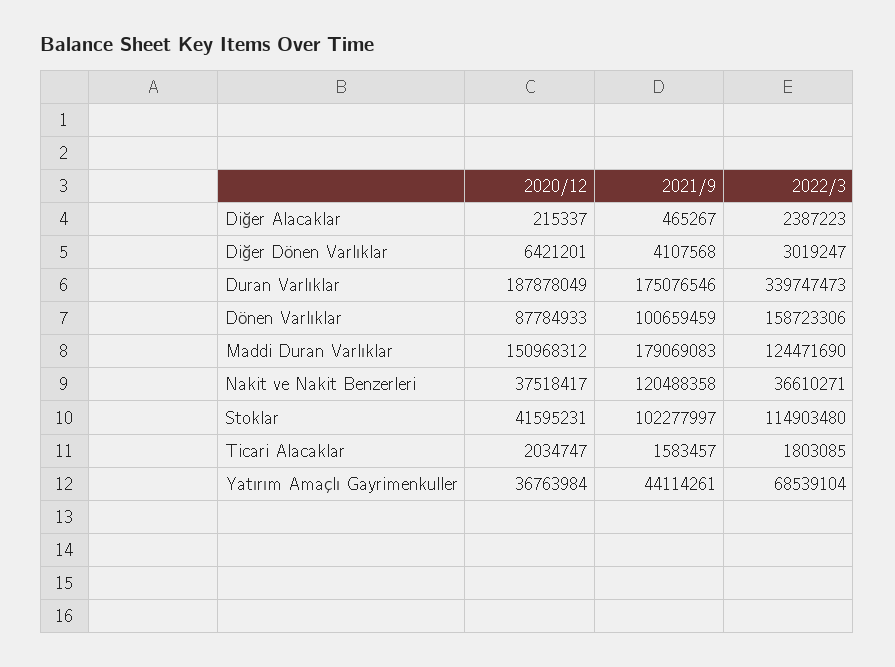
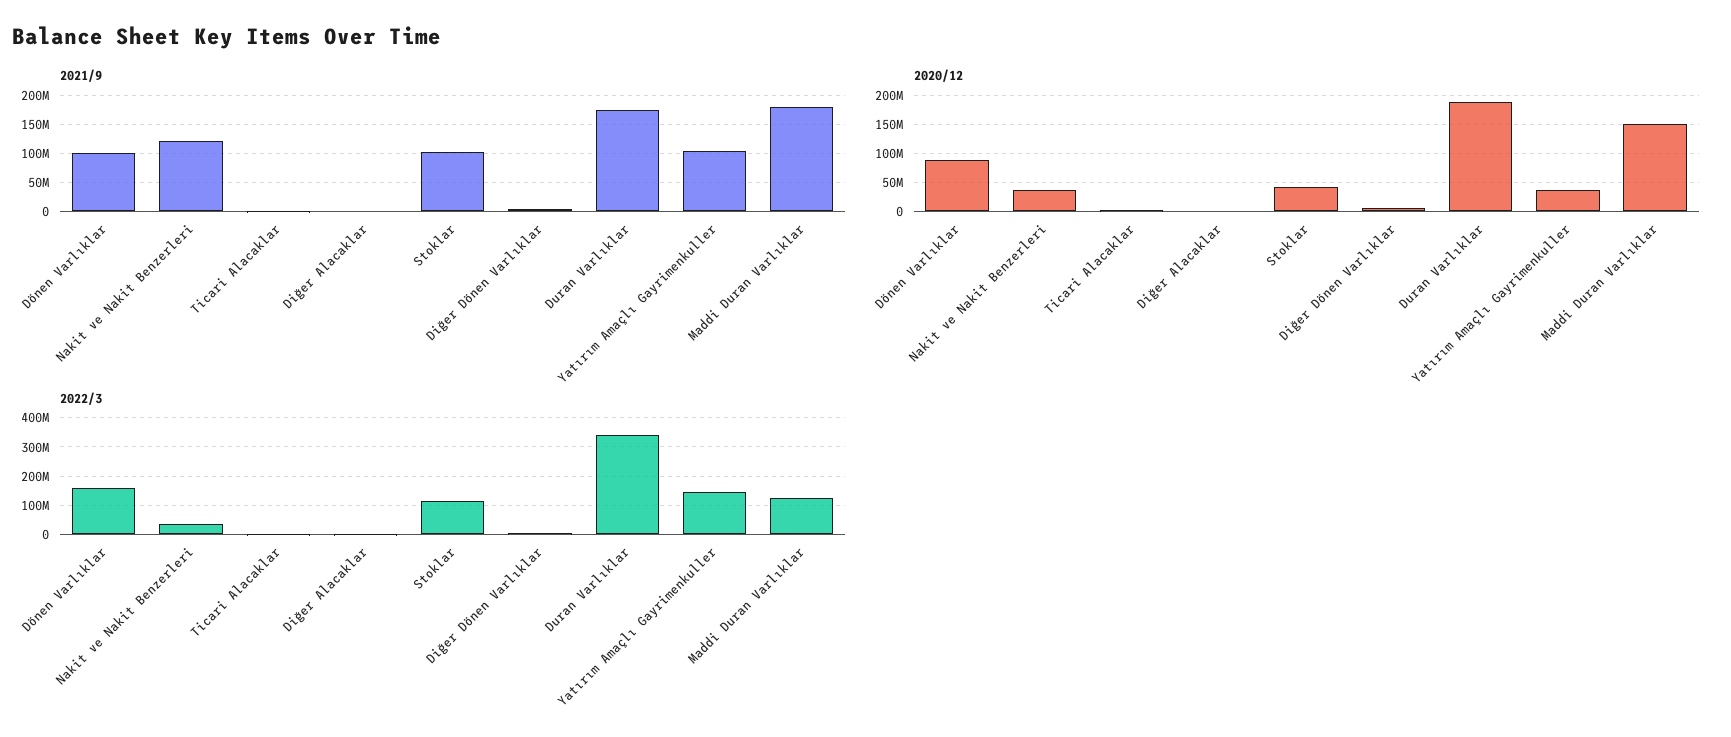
2021/9, Yatırım Amaçlı Gayrimenkuller: 44114261 -> 100000000
2022/3, Yatırım Amaçlı Gayrimenkuller: 68539104 -> 150000000

